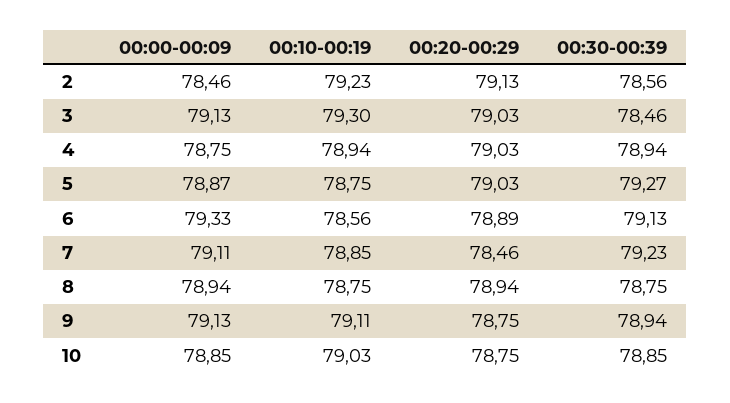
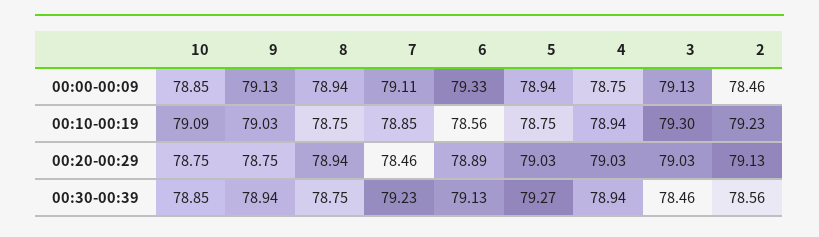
00:00-00:09, 5: 78.87 -> 78.94
00:10-00:19, 9: 79.11 -> 79.03
00:10-00:19, 10: 79.03 -> 79.09

